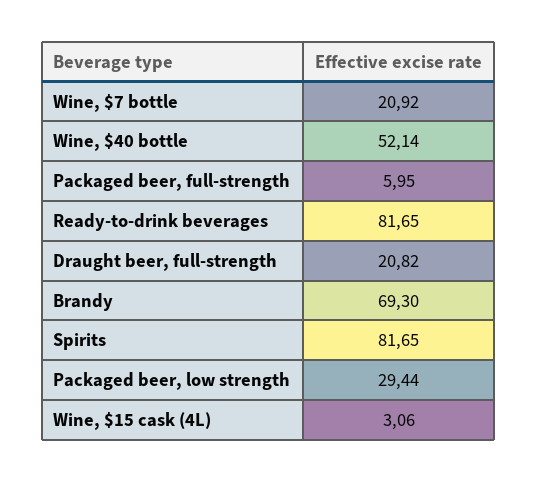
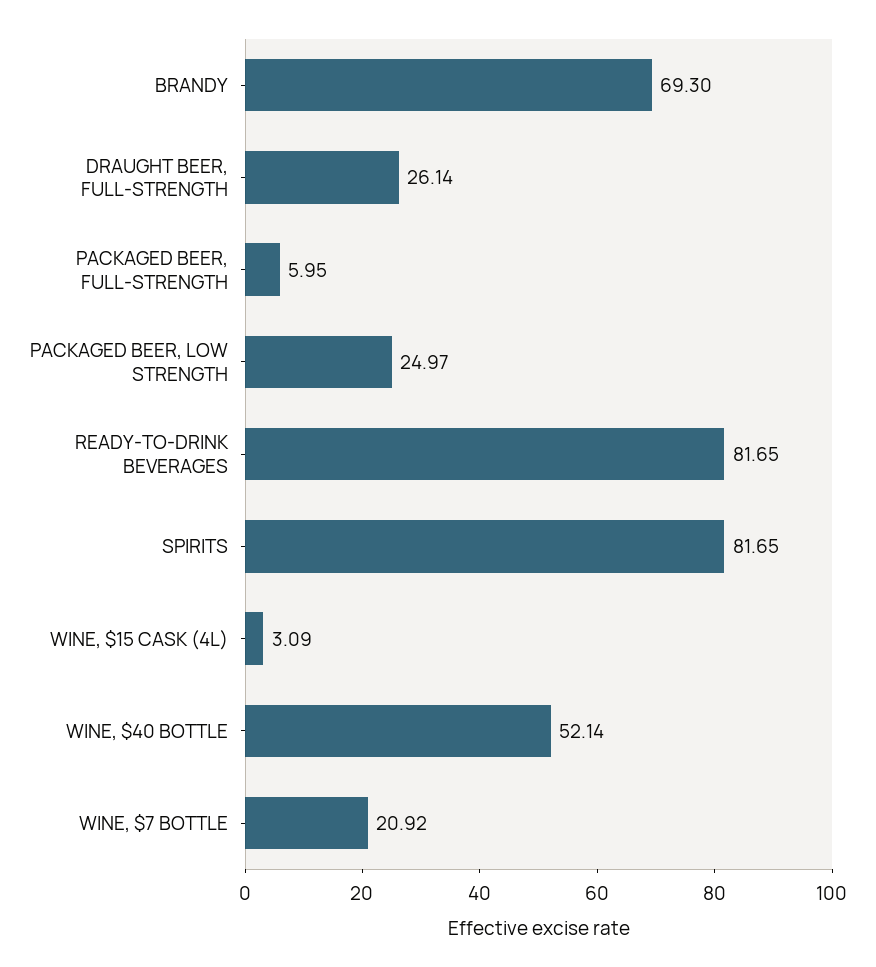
Draught beer, full-strength: 20.82 -> 26.14
Packaged beer, low strength: 29.44 -> 24.97
Wine, $15 cask (4L): 3.06 -> 3.09

